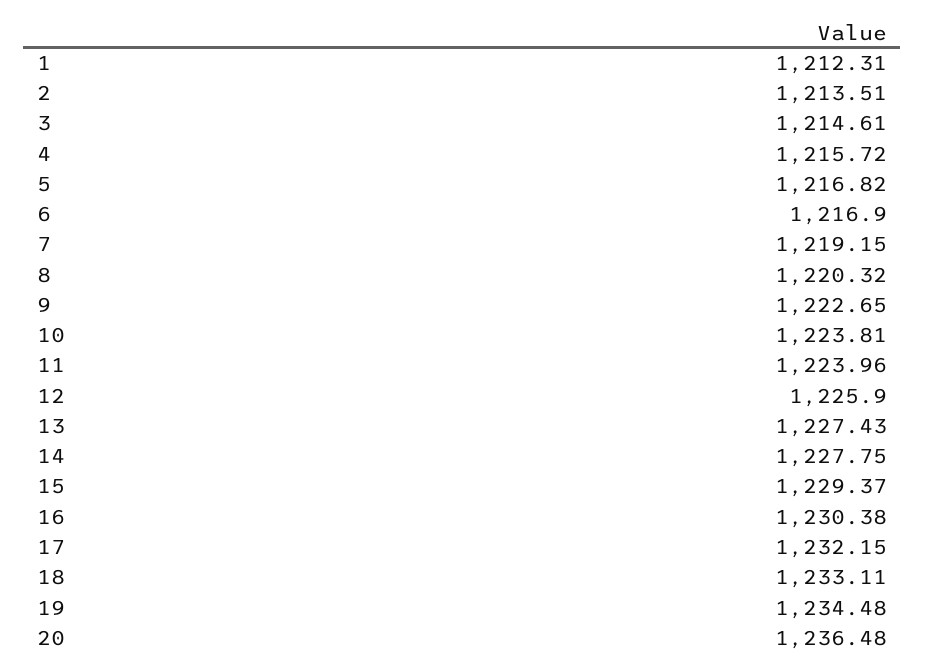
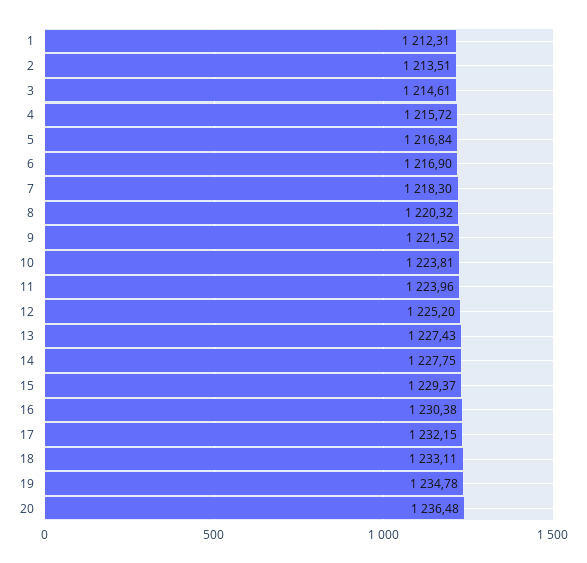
5: 1216.82 -> 1216.84
7: 1219.15 -> 1218.3
9: 1222.65 -> 1221.52
12: 1225.9 -> 1225.2
19: 1234.48 -> 1234.78

